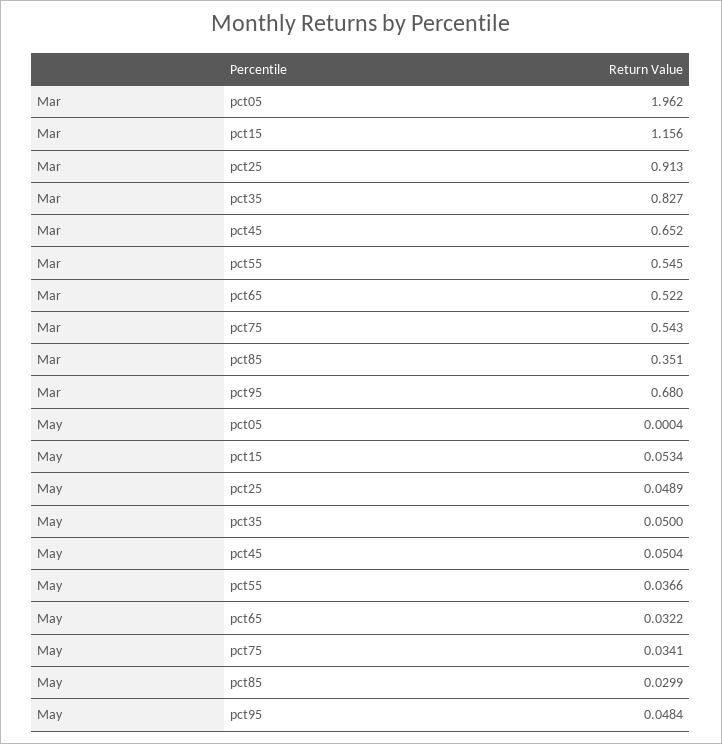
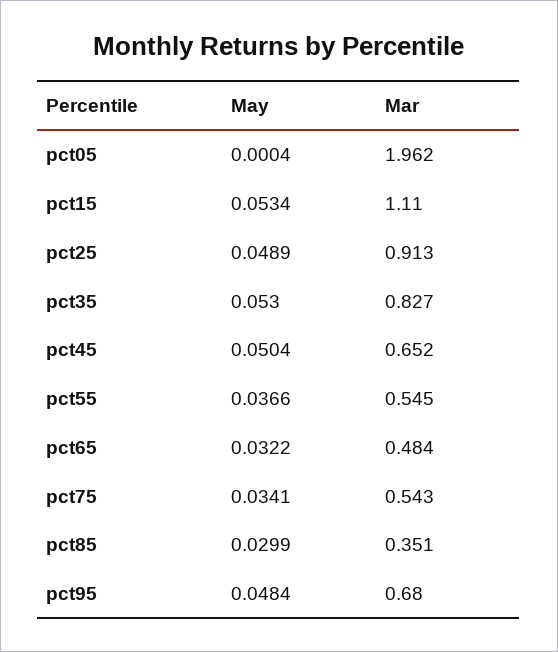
Mar, pct15: 1.156 -> 1.11
Mar, pct65: 0.522 -> 0.484
May, pct35: 0.05 -> 0.053

